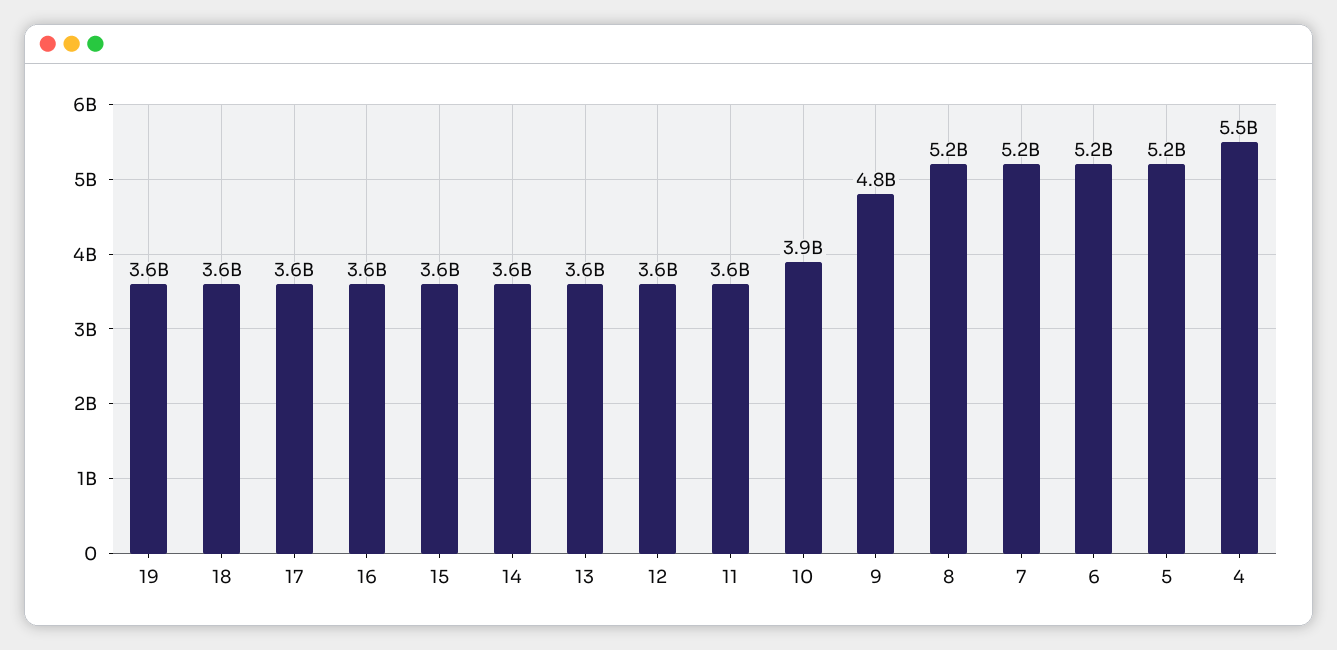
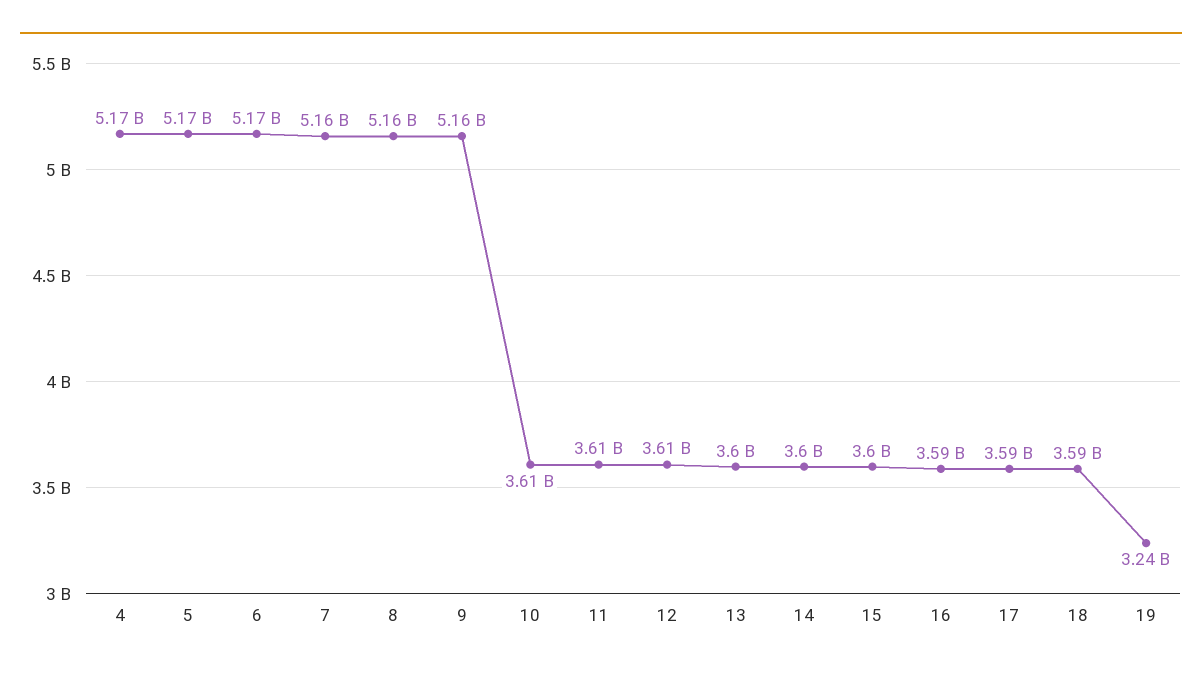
19: 3600000000 -> 3240000000
10: 3900000000 -> 3610000000
9: 4800000000 -> 5160000000
4: 5500000000 -> 5170000000

